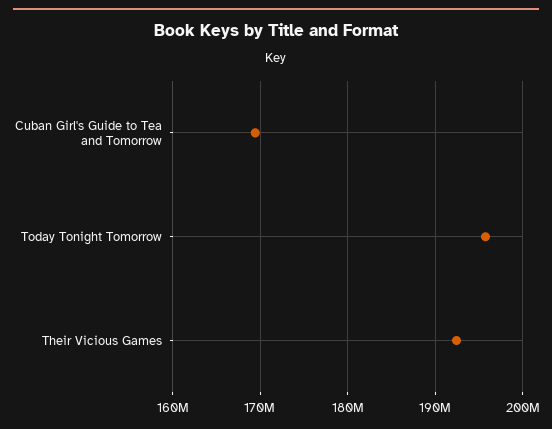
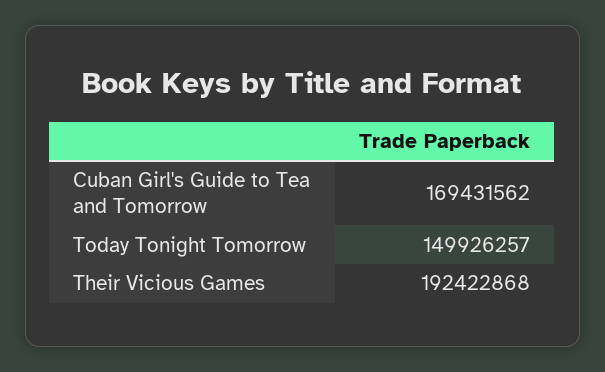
Today Tonight Tomorrow: 196000000 -> 149926257

